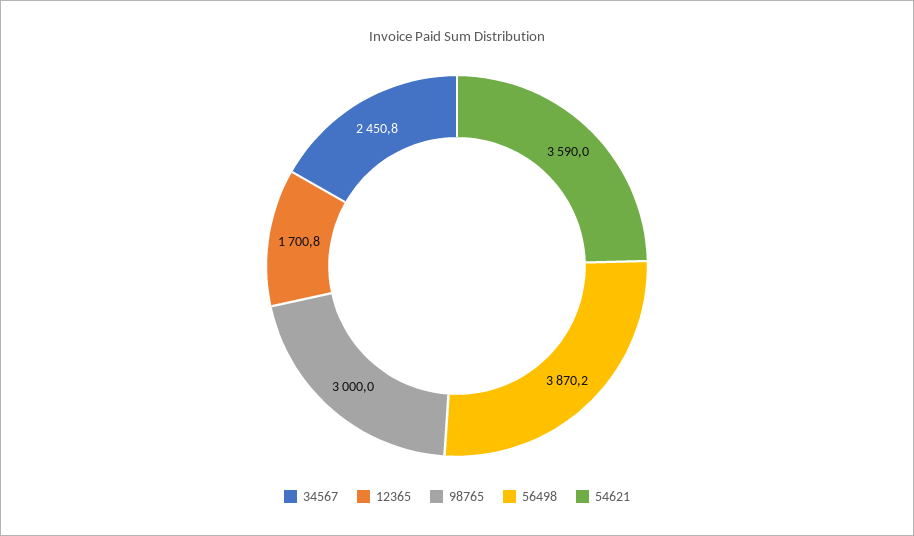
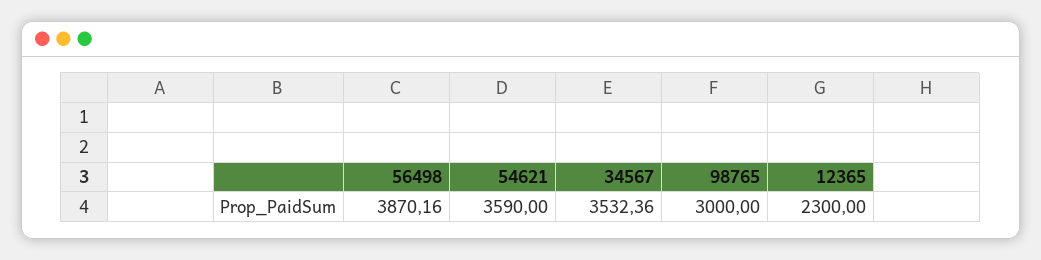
34567: 2450.8 -> 3532.36
12365: 1700.8 -> 2300

